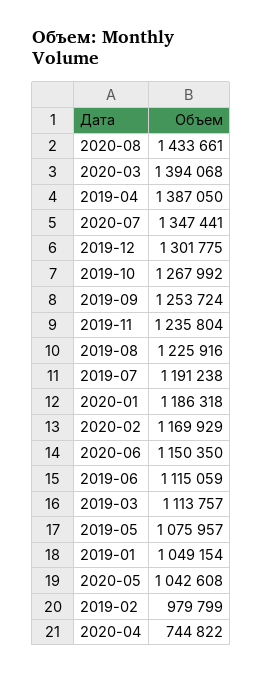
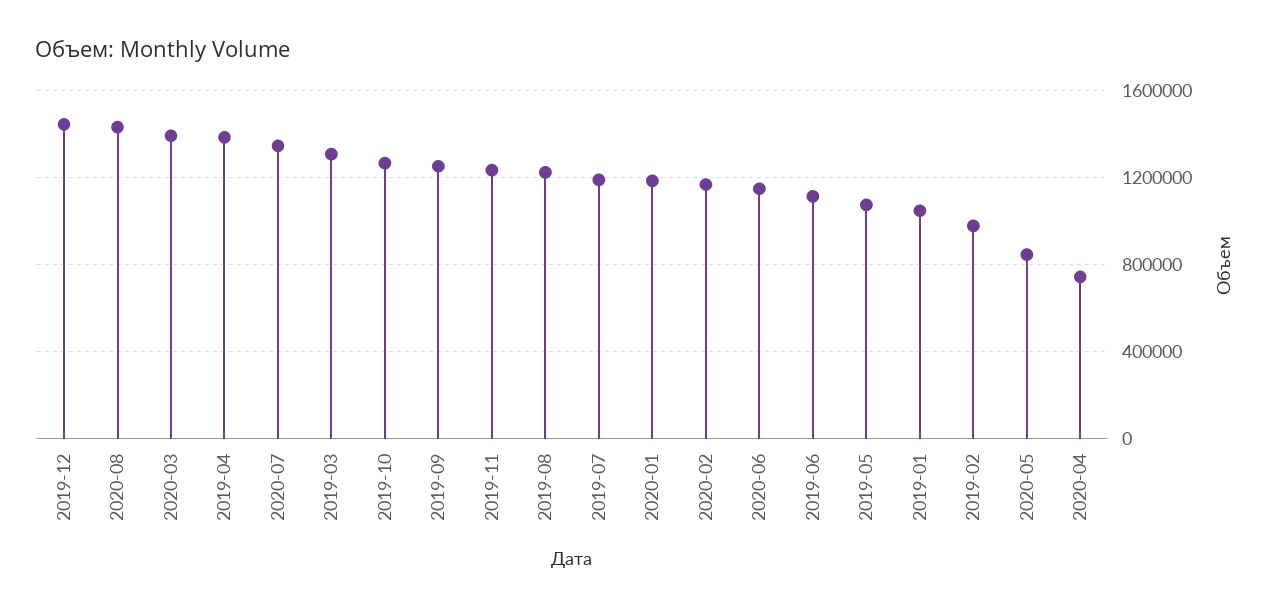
2019-12: 1301775 -> 1450000
2019-03: 1113757 -> 1300000
2020-05: 1042608 -> 850000

